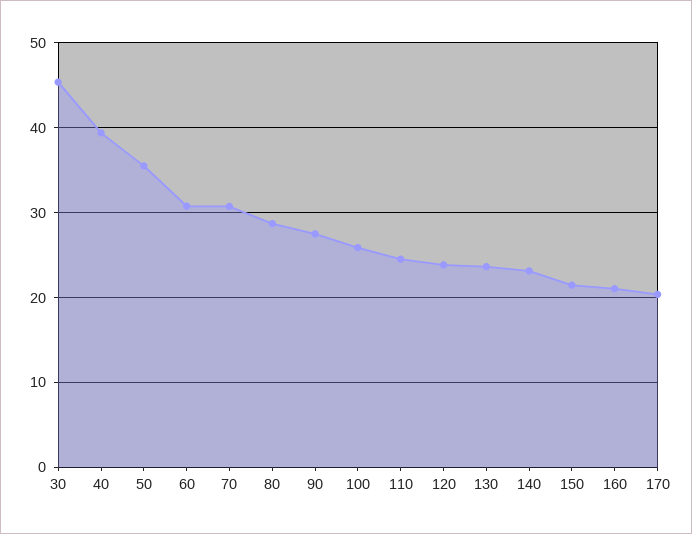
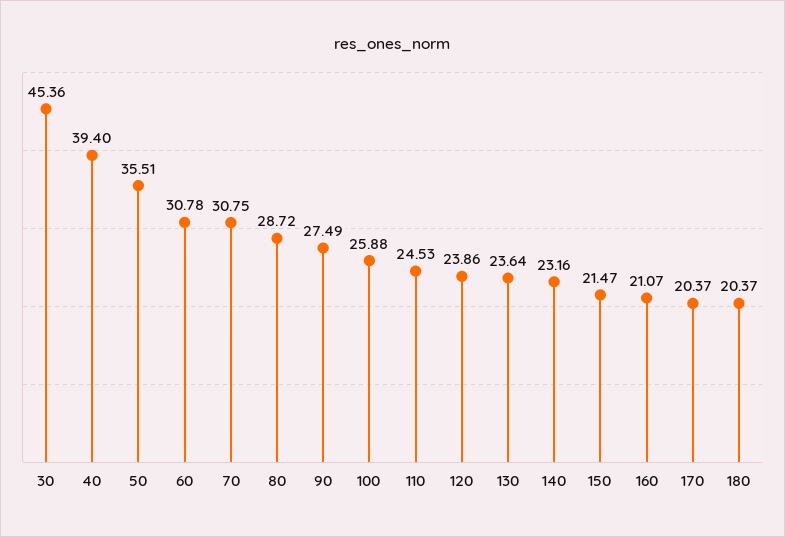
180: none -> 20.37

